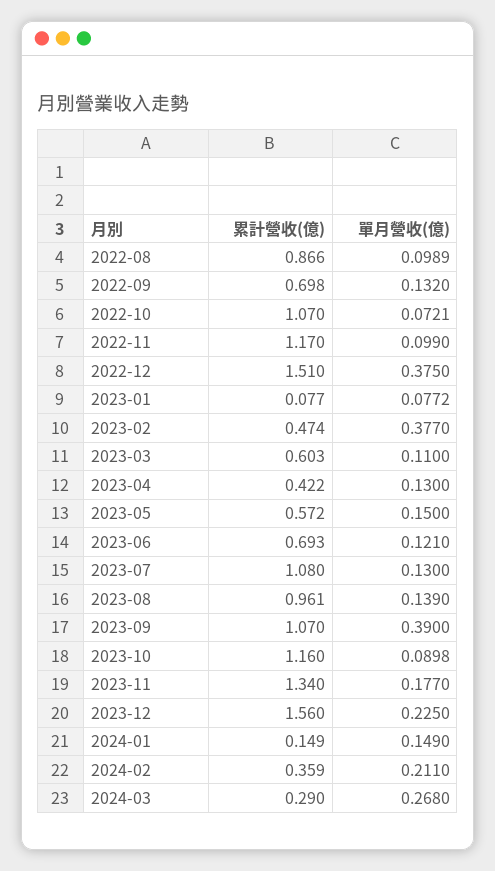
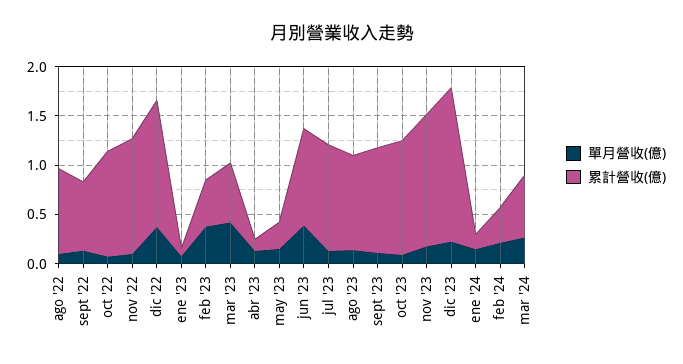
累計營收(億), 2022-12: 1.51 -> 1.3
單月營收(億), 2023-03: 0.11 -> 0.4
累計營收(億), 2023-04: 0.422 -> 0.1
累計營收(億), 2023-05: 0.572 -> 0.3
累計營收(億), 2023-06: 0.693 -> 1
單月營收(億), 2023-06: 0.121 -> 0.4
單月營收(億), 2023-09: 0.39 -> 0.1
累計營收(億), 2024-03: 0.29 -> 0.6

